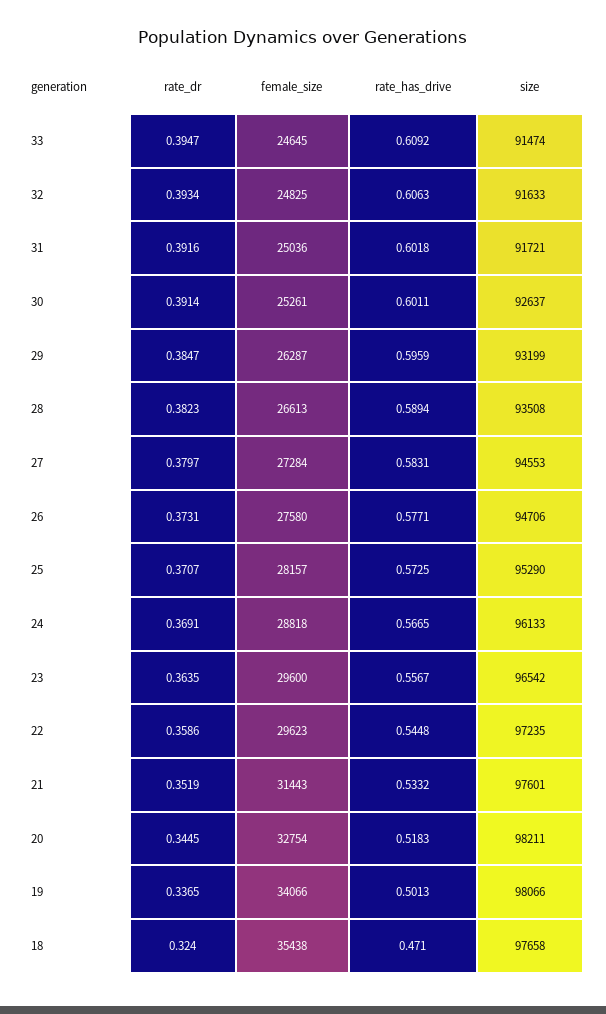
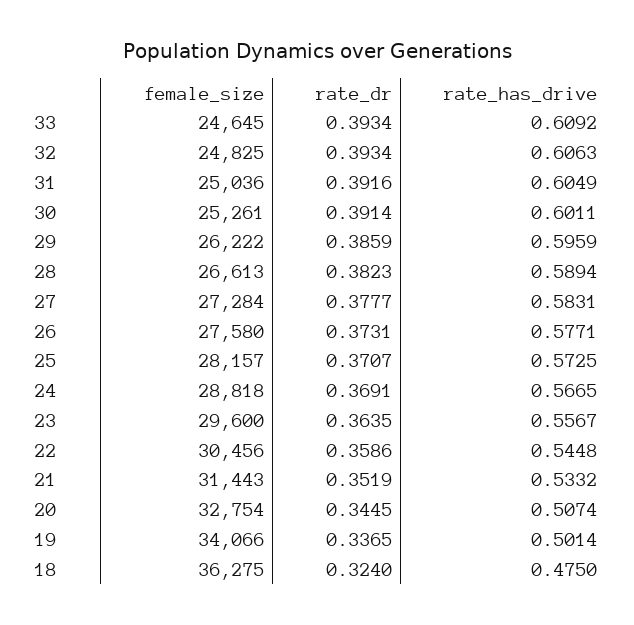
rate_dr, 33: 0.3947 -> 0.3934
size, 33: 91474 -> none
size, 32: 91633 -> none
rate_has_drive, 31: 0.6018 -> 0.6049
size, 31: 91721 -> none
size, 30: 92637 -> none
rate_dr, 29: 0.3847 -> 0.3859
female_size, 29: 26287 -> 26222
size, 29: 93199 -> none
size, 28: 93508 -> none
rate_dr, 27: 0.3797 -> 0.3777
size, 27: 94553 -> none
size, 26: 94706 -> none
size, 25: 95290 -> none
size, 24: 96133 -> none
size, 23: 96542 -> none
female_size, 22: 29623 -> 30456
size, 22: 97235 -> none
size, 21: 97601 -> none
rate_has_drive, 20: 0.5183 -> 0.5074
size, 20: 98211 -> none
rate_has_drive, 19: 0.5013 -> 0.5014
size, 19: 98066 -> none
female_size, 18: 35438 -> 36275
rate_has_drive, 18: 0.471 -> 0.475
size, 18: 97658 -> none

